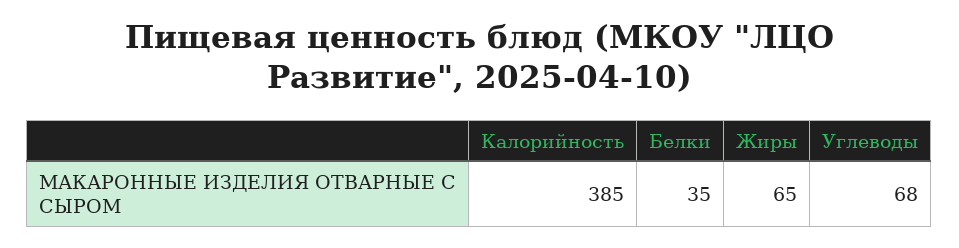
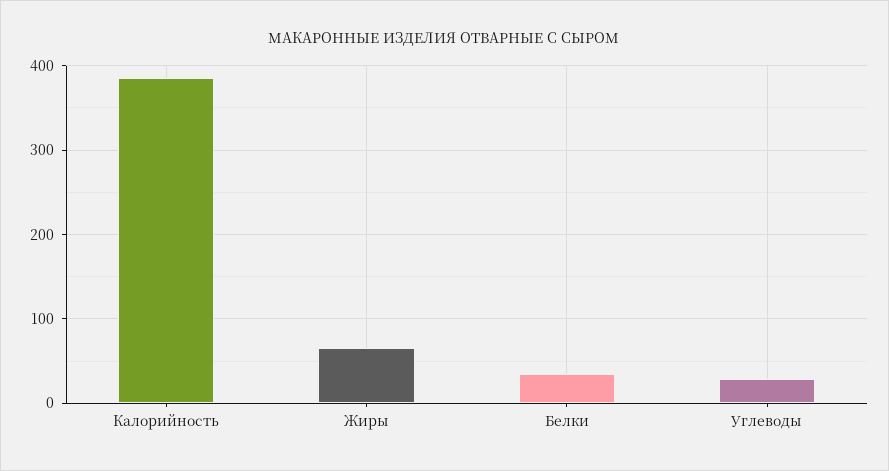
Углеводы: 68 -> 30

